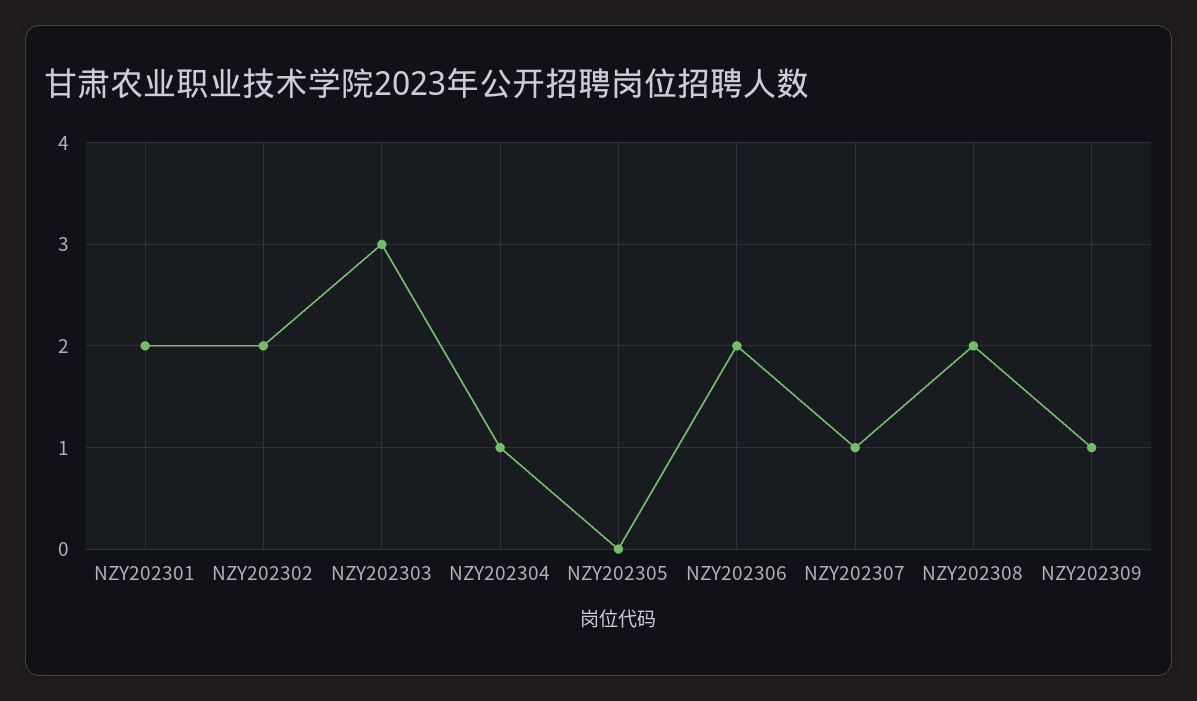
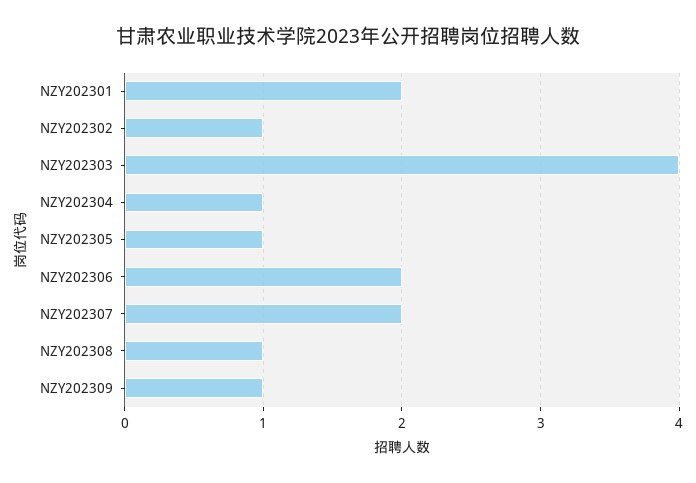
NZY202302: 2 -> 1
NZY202303: 3 -> 4
NZY202305: 0 -> 1
NZY202307: 1 -> 2
NZY202308: 2 -> 1

